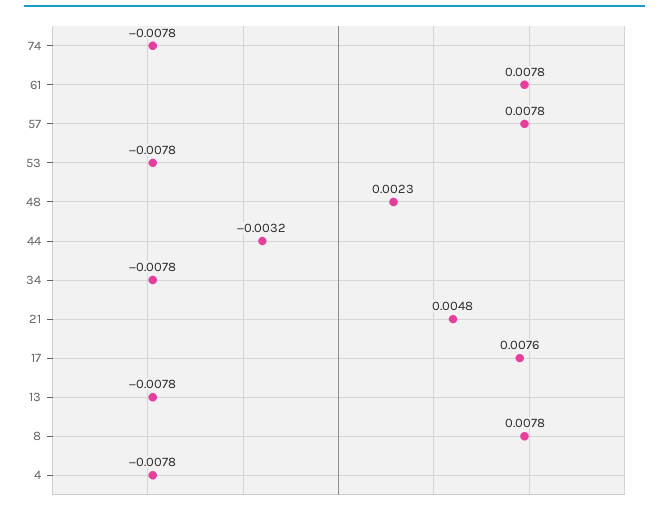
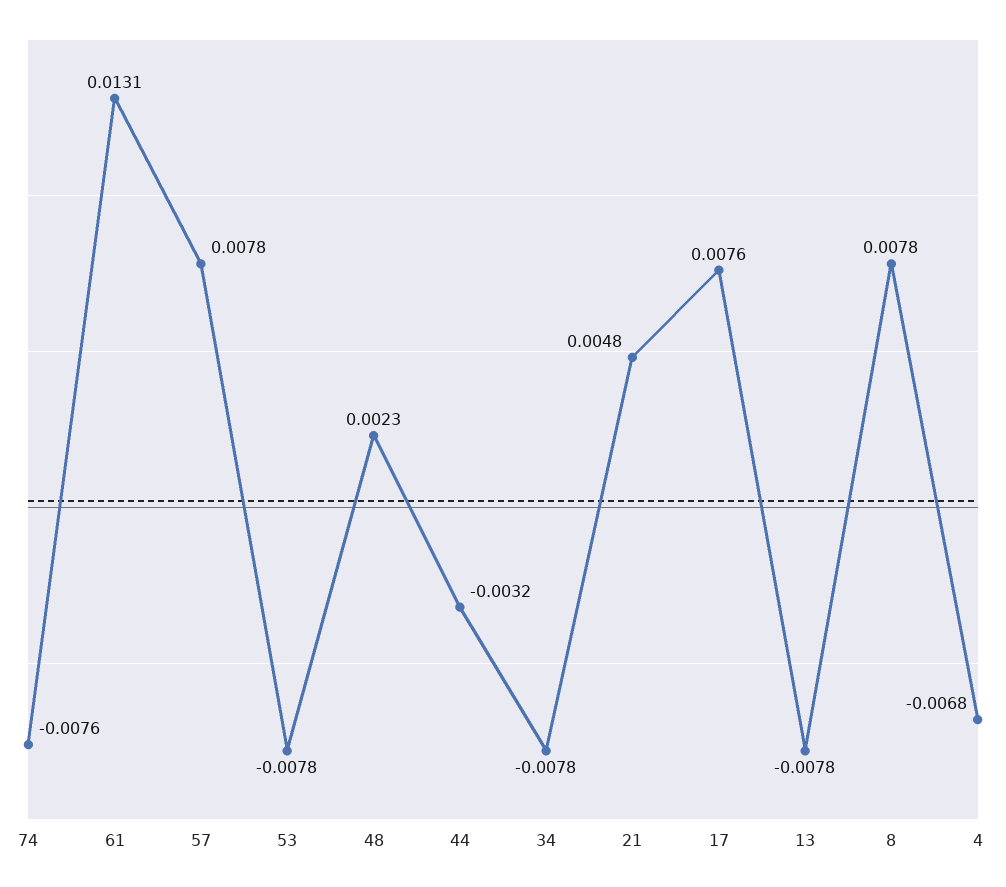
74: -0.0078 -> -0.0076
61: 0.0078 -> 0.0131
4: -0.0078 -> -0.0068

